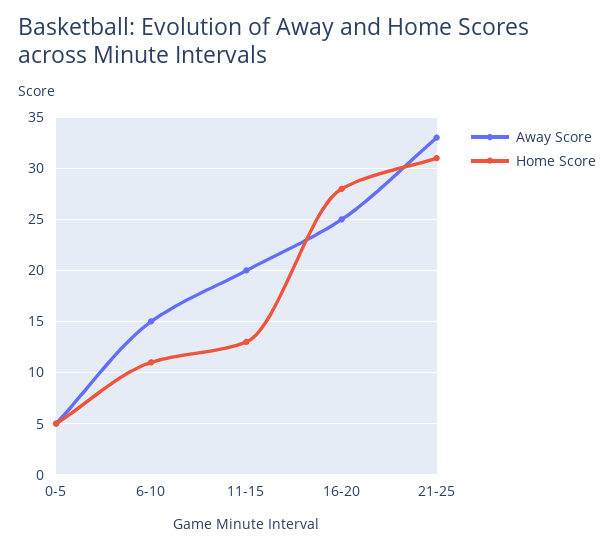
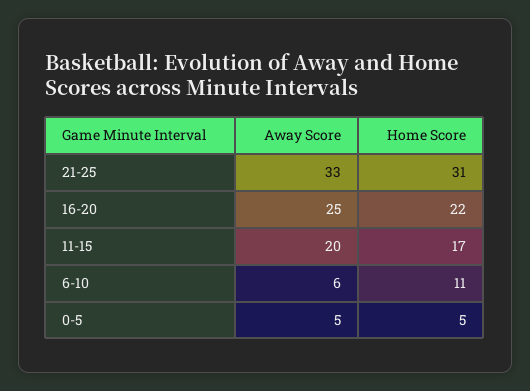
Away Score, 6-10: 15 -> 6
Home Score, 11-15: 13 -> 17
Home Score, 16-20: 28 -> 22

